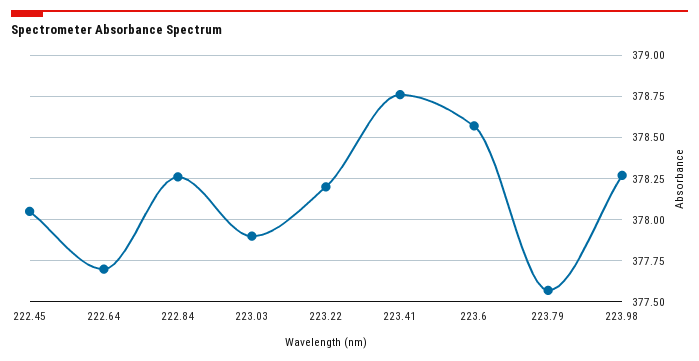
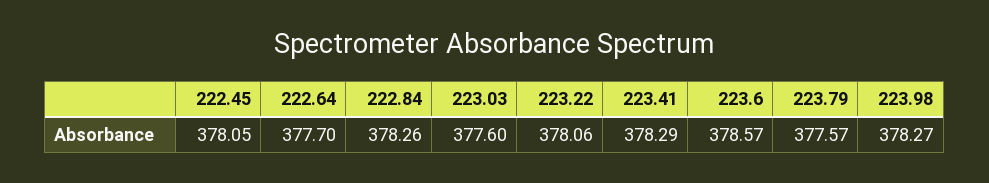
223.03: 377.9 -> 377.6
223.22: 378.2 -> 378.06
223.41: 378.75 -> 378.29

